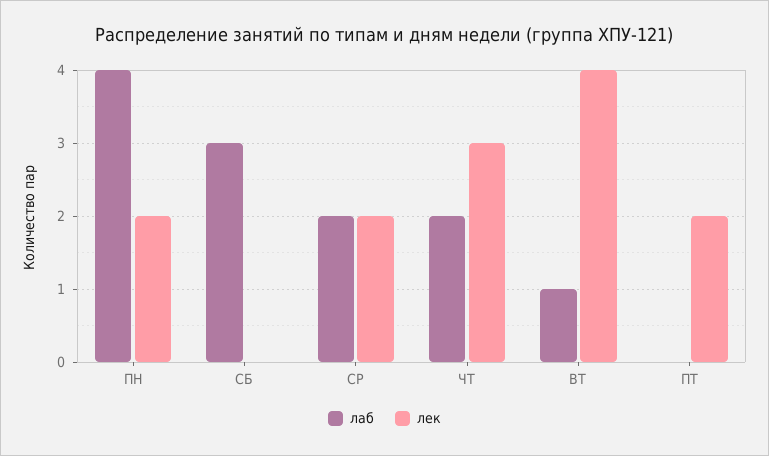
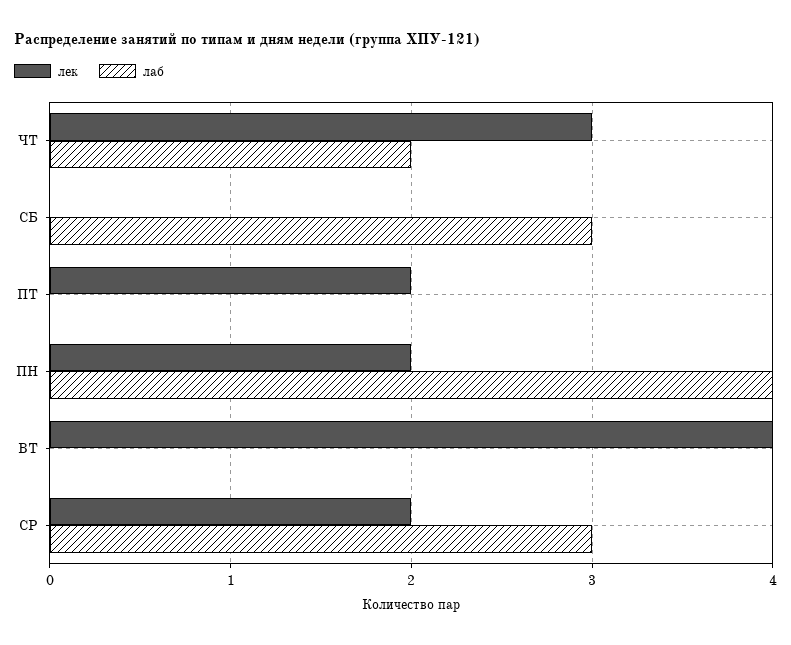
лаб, СР: 2 -> 3
лаб, ВТ: 1 -> 0

